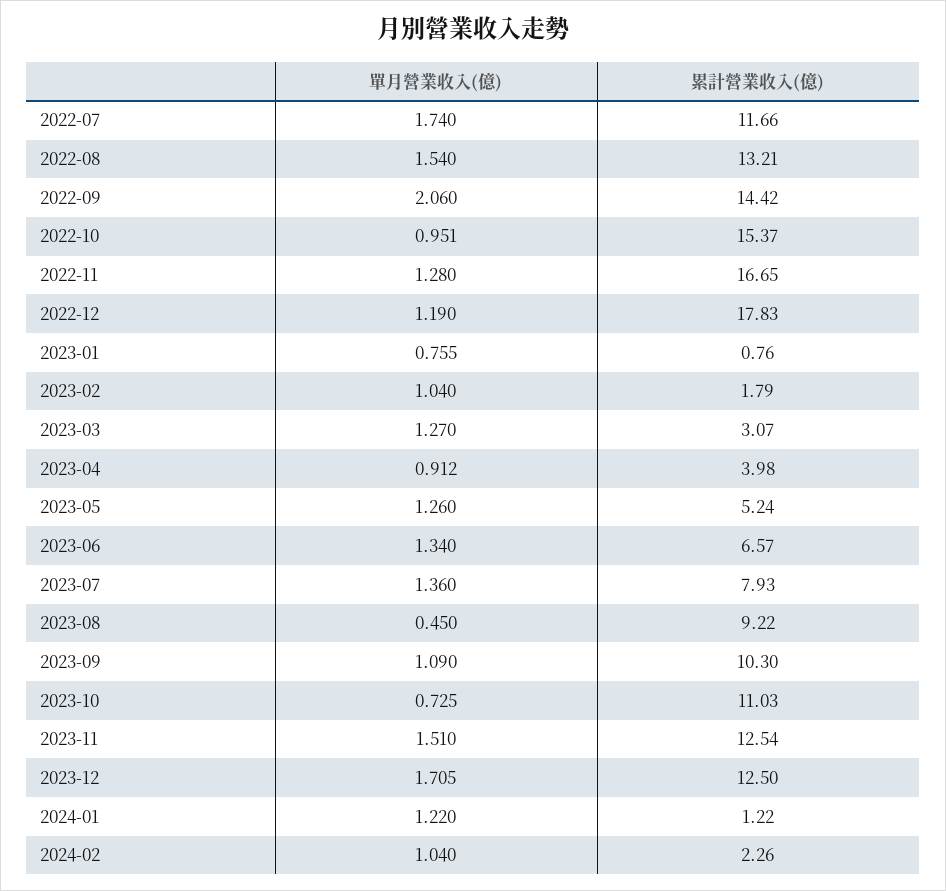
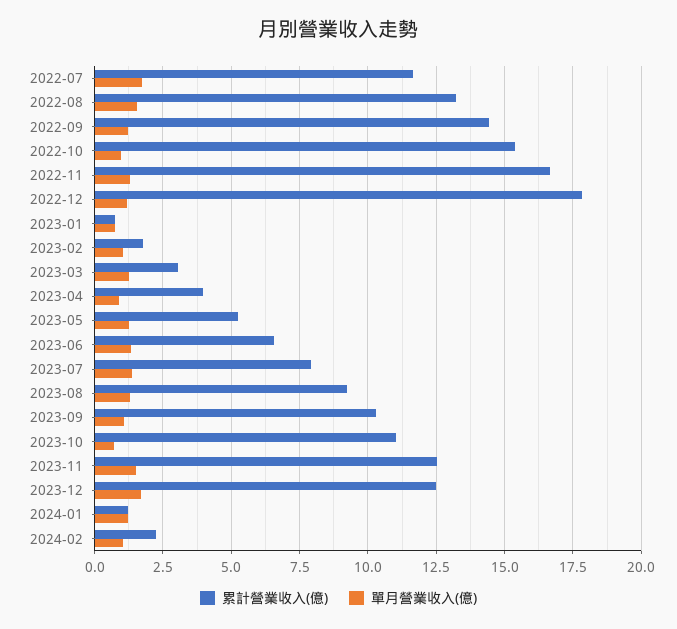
單月營業收入(億), 2022-09: 2.06 -> 1.25
單月營業收入(億), 2023-08: 0.45 -> 1.25

